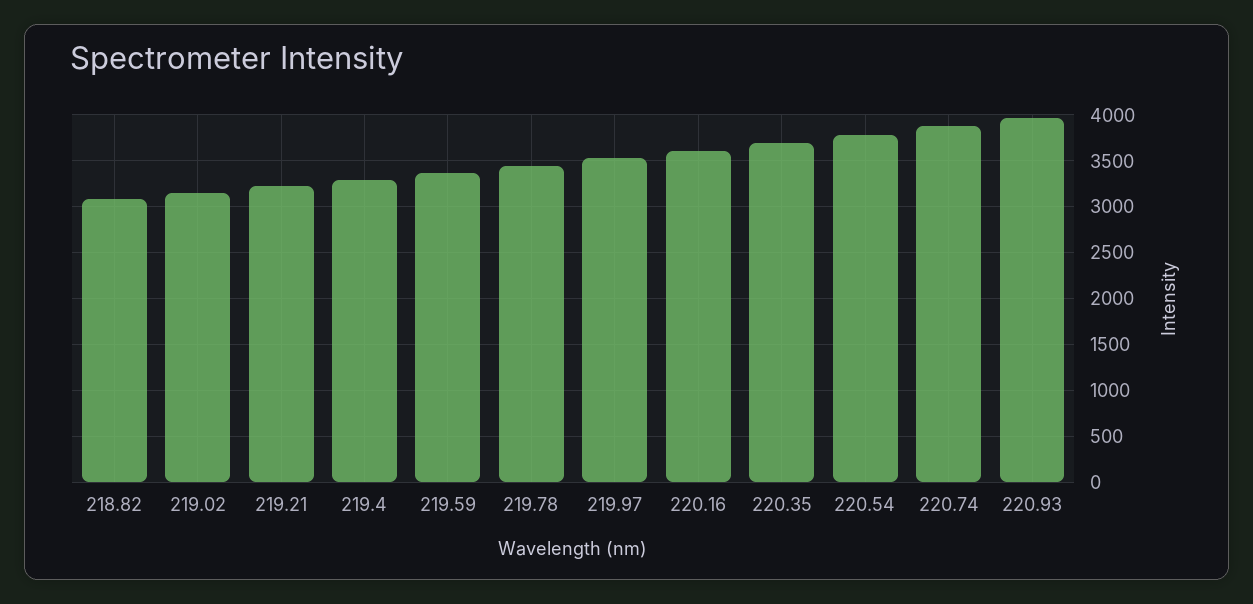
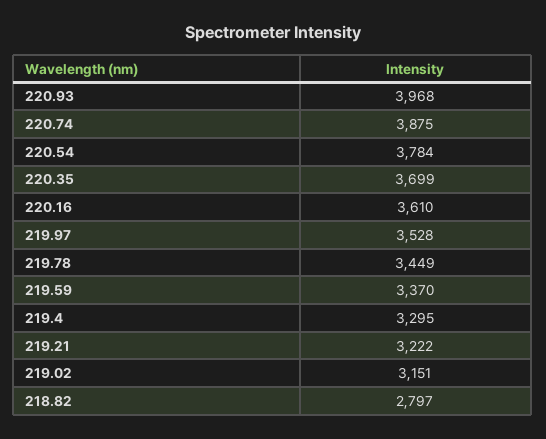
218.82: 3100 -> 2797

